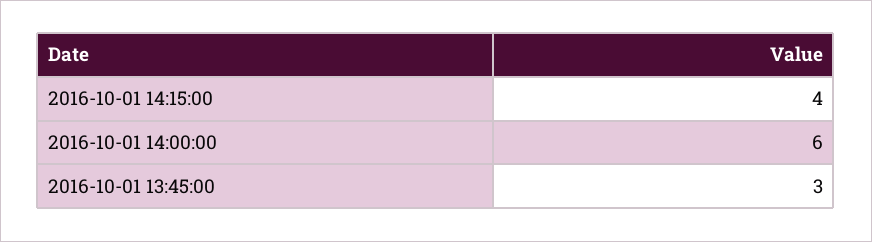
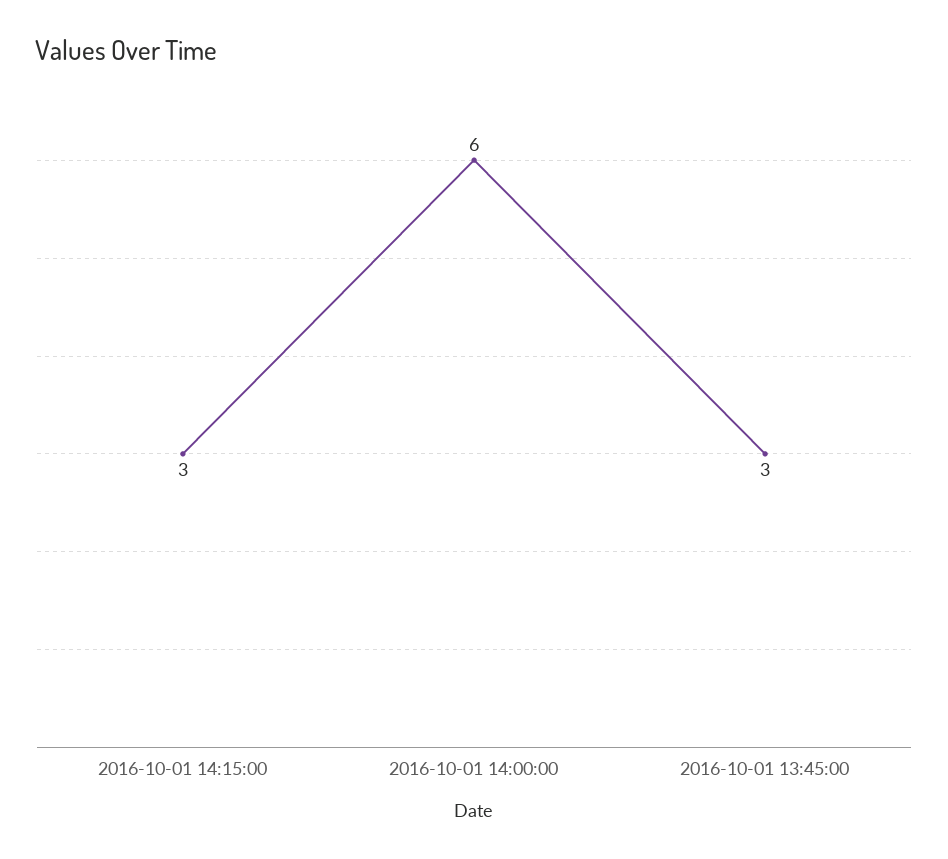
2016-10-01 14:15:00: 4 -> 3

